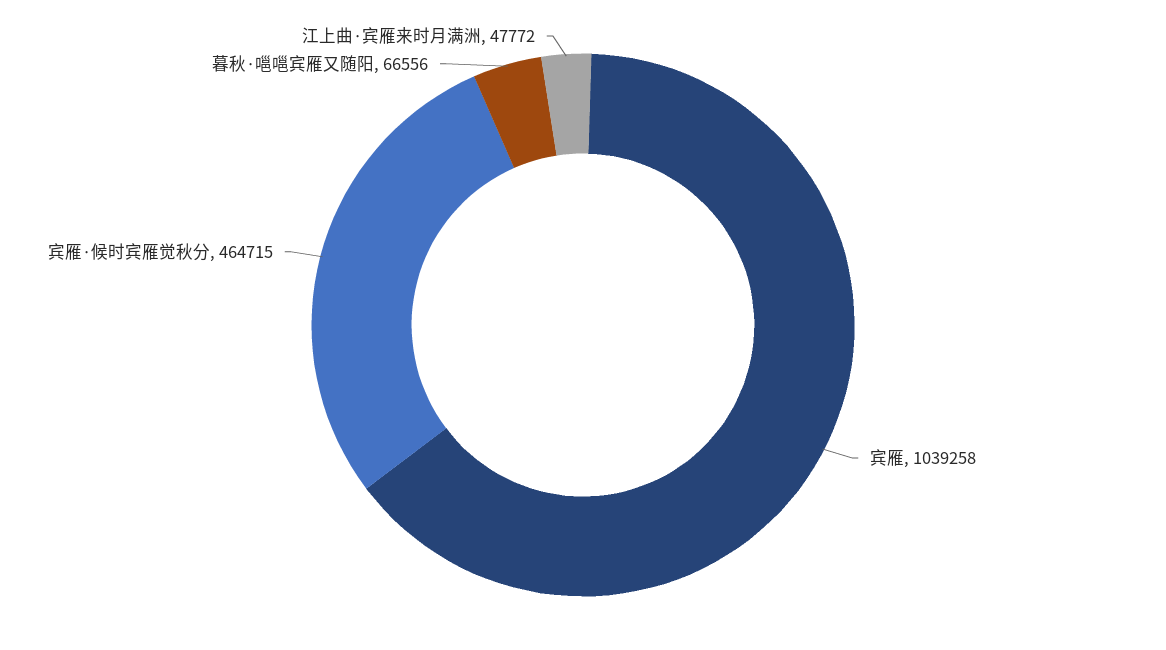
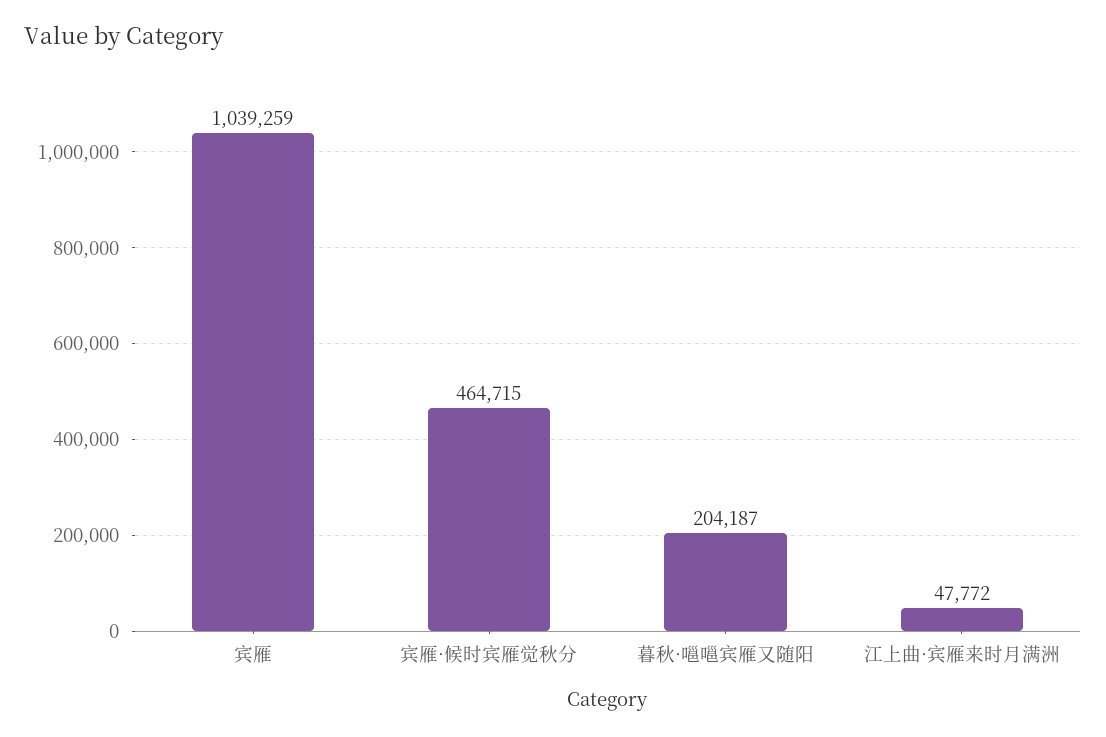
宾雁: 1039258 -> 1039259
暮秋·嗈嗈宾雁又随阳: 66556 -> 204187

